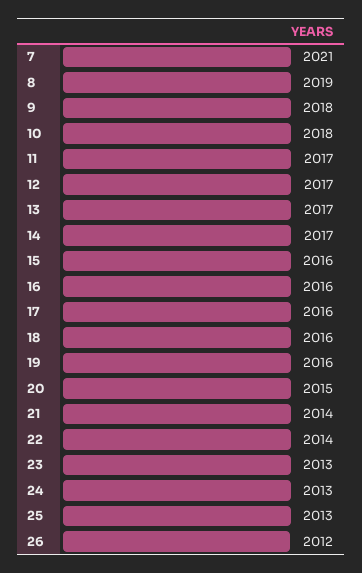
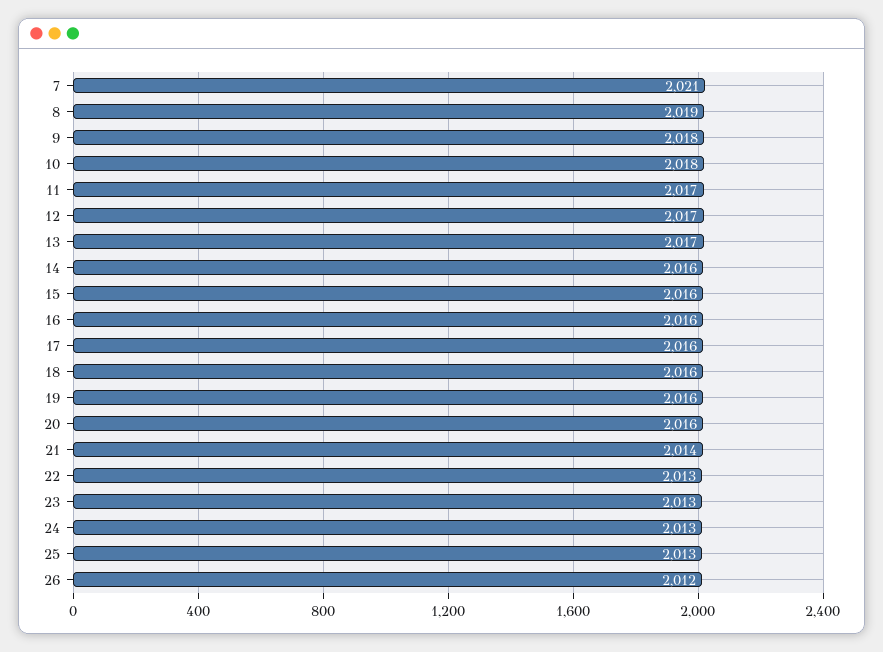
14: 2017 -> 2016
20: 2015 -> 2016
22: 2014 -> 2013

